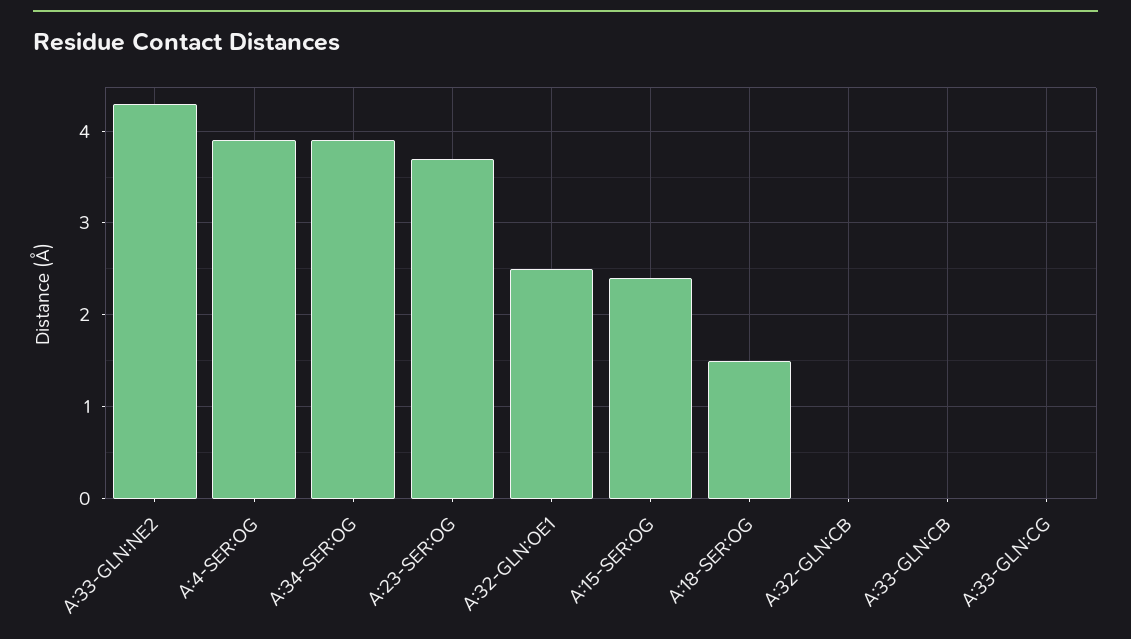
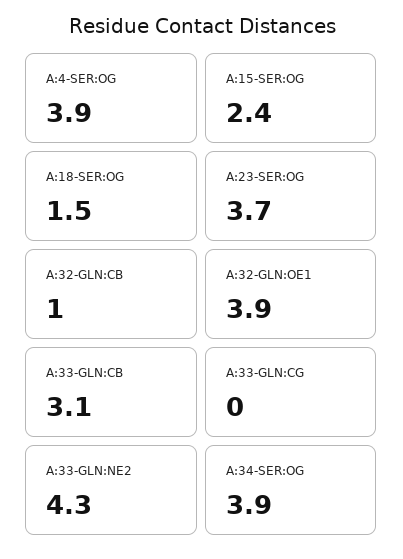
A:32-GLN:OE1: 2.5 -> 3.9
A:32-GLN:CB: 0 -> 1
A:33-GLN:CB: 0 -> 3.1

